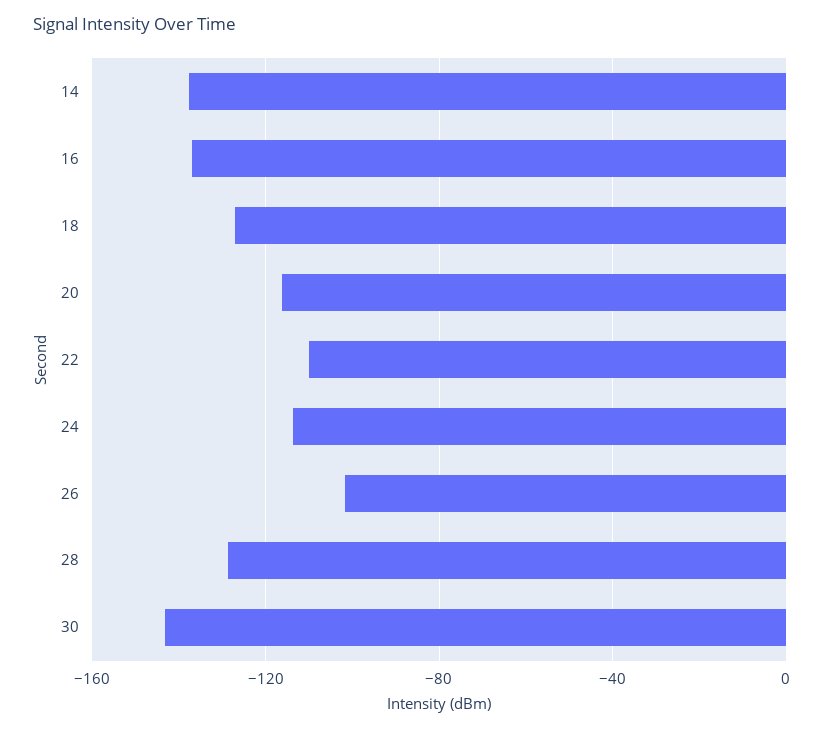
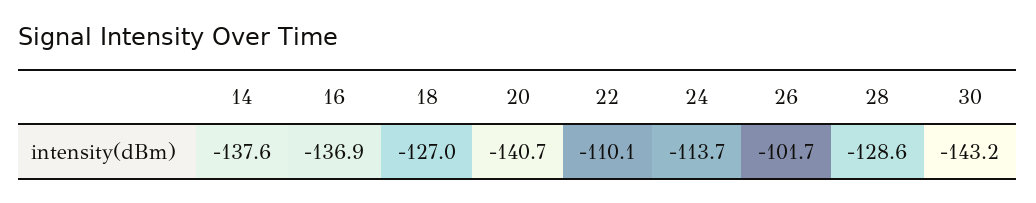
20: -115 -> -140.7

